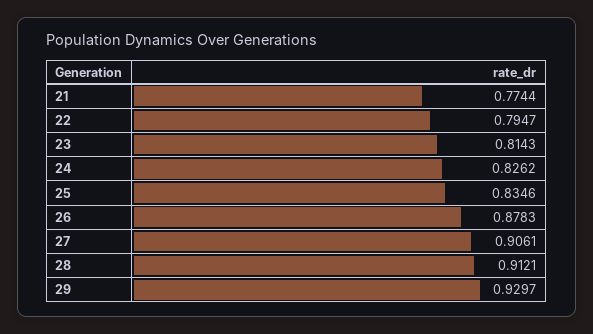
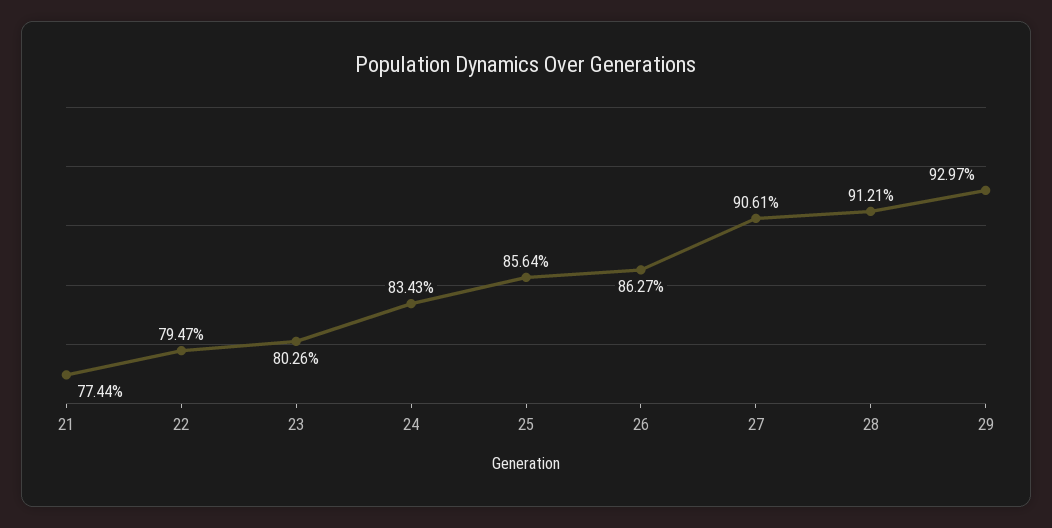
23: 0.8143 -> 0.8026
24: 0.8262 -> 0.8343
25: 0.8346 -> 0.8564
26: 0.8783 -> 0.8627

